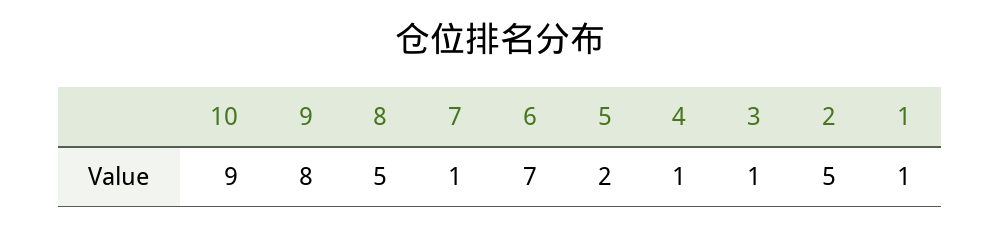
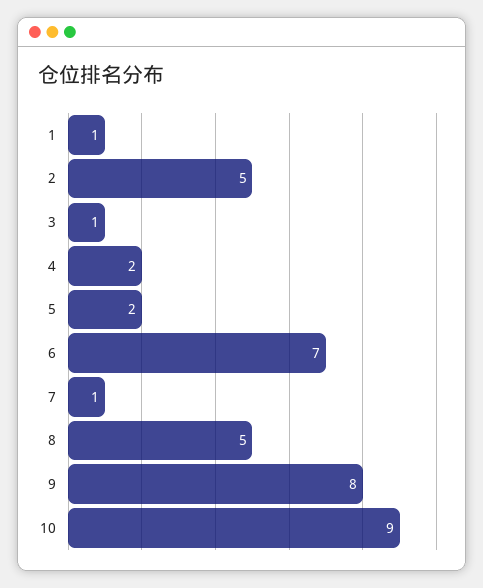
4: 1 -> 2

